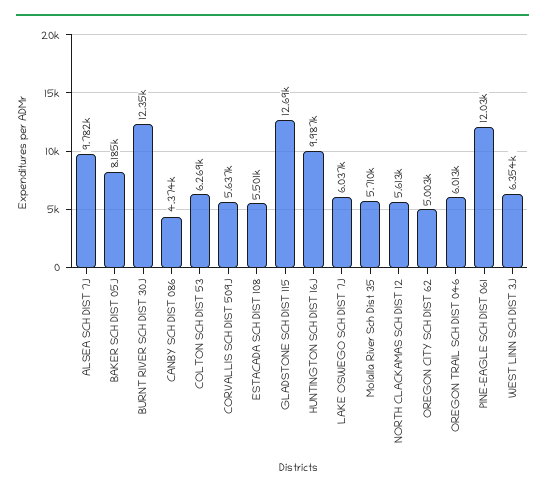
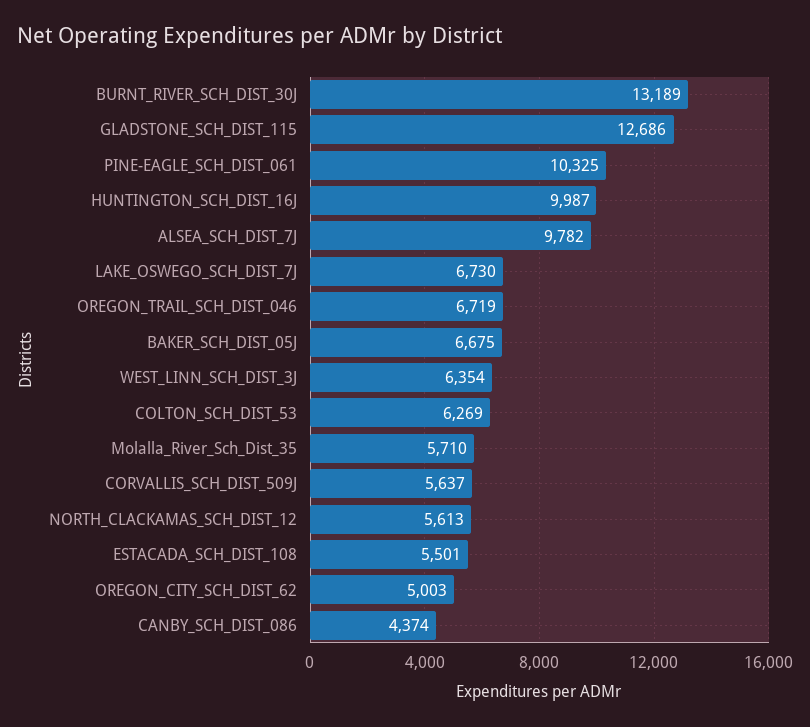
BAKER SCH DIST 05J: 8185 -> 6675
BURNT RIVER SCH DIST 30J: 12350 -> 13189
LAKE OSWEGO SCH DIST 7J: 6037 -> 6730
OREGON TRAIL SCH DIST 046: 6013 -> 6719
PINE-EAGLE SCH DIST 061: 12030 -> 10325

